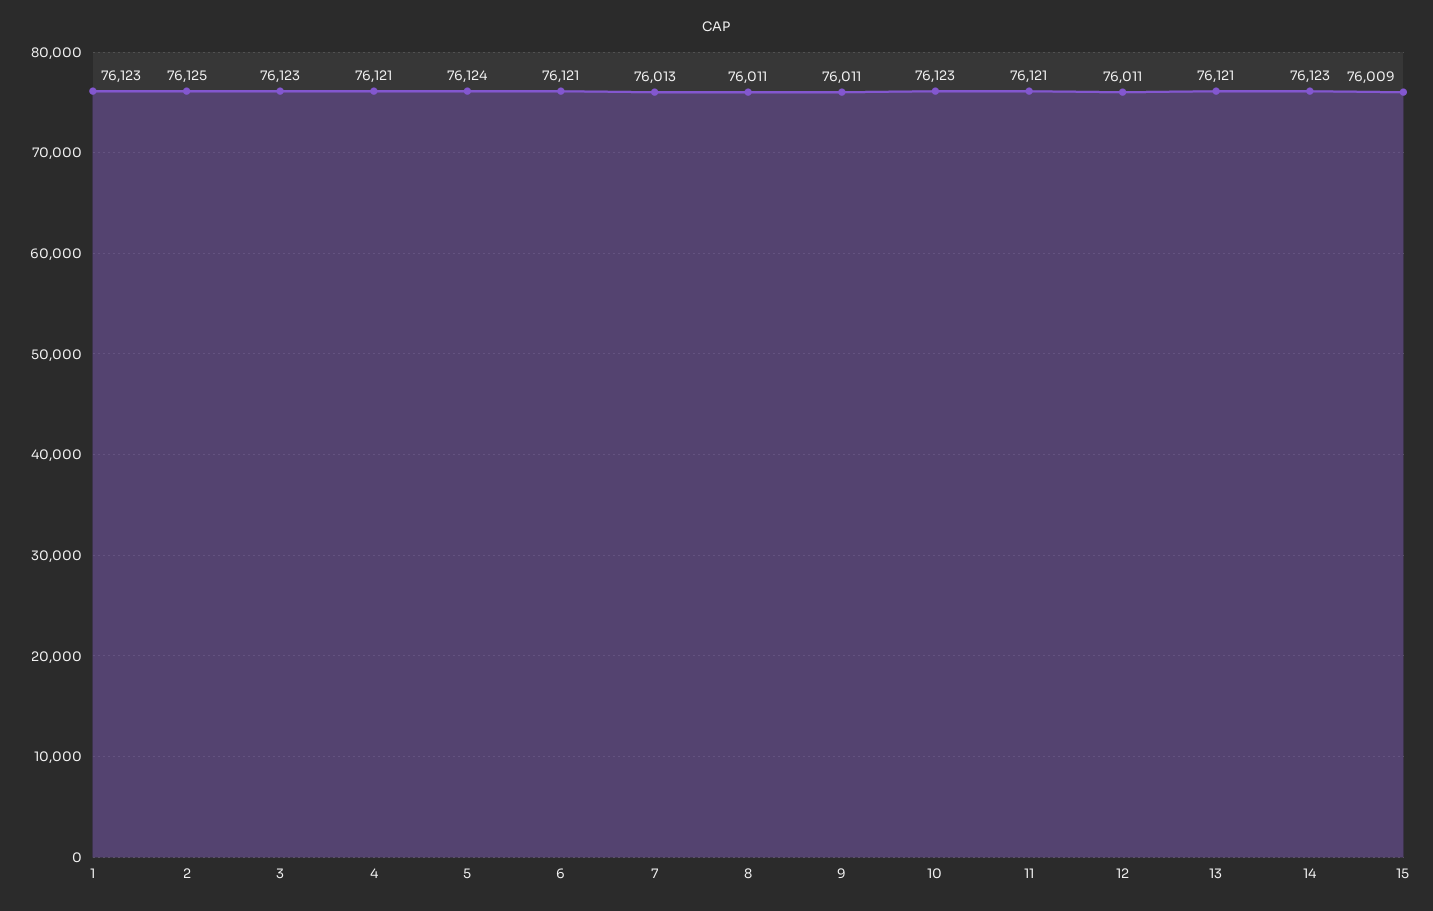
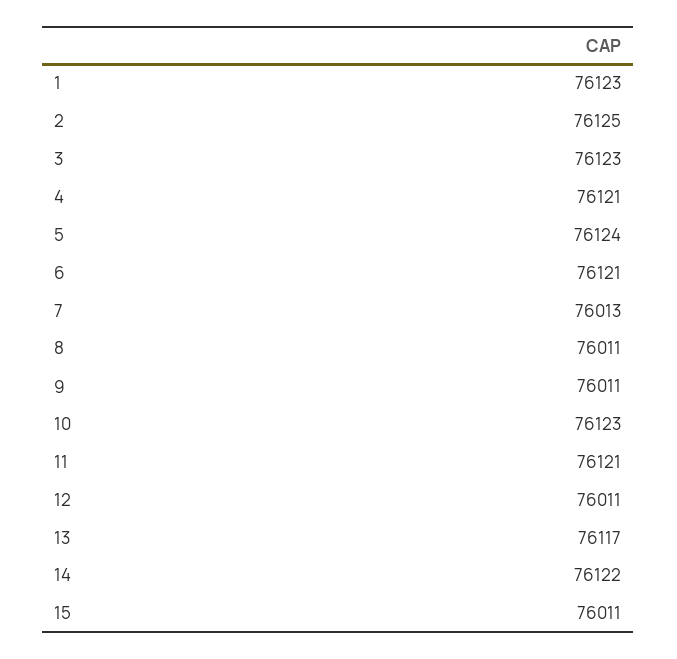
13: 76121 -> 76117
14: 76123 -> 76122
15: 76009 -> 76011

